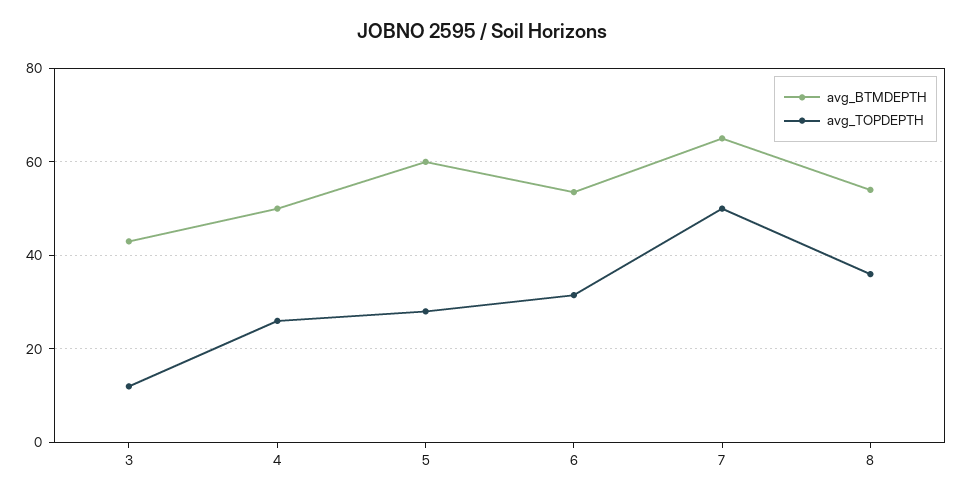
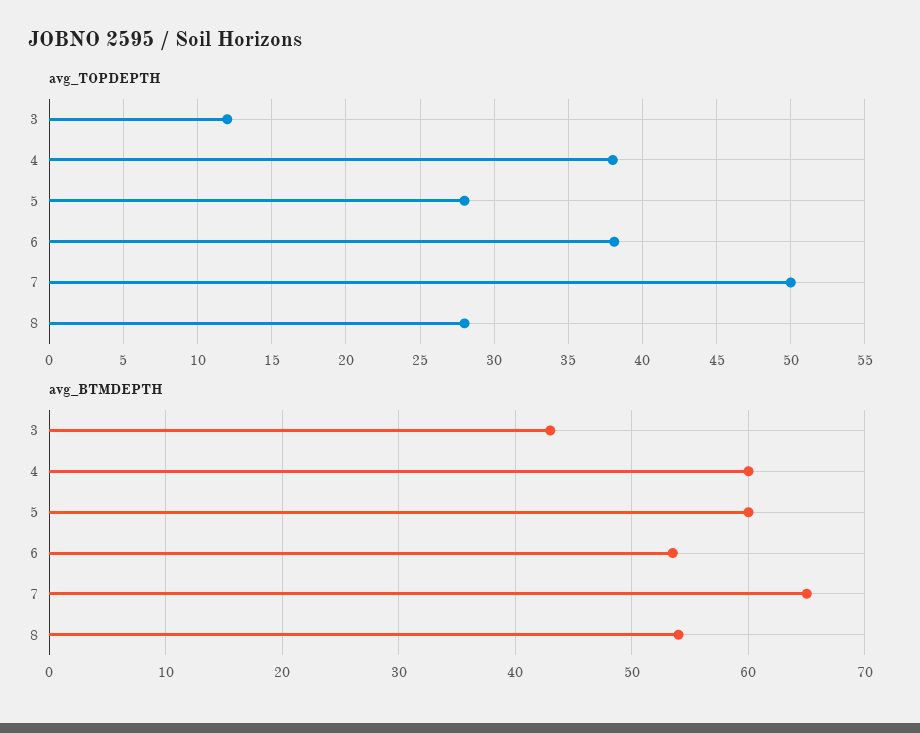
avg_BTMDEPTH, 4: 50 -> 60
avg_TOPDEPTH, 4: 26 -> 38
avg_TOPDEPTH, 6: 32 -> 38
avg_TOPDEPTH, 8: 36 -> 28

